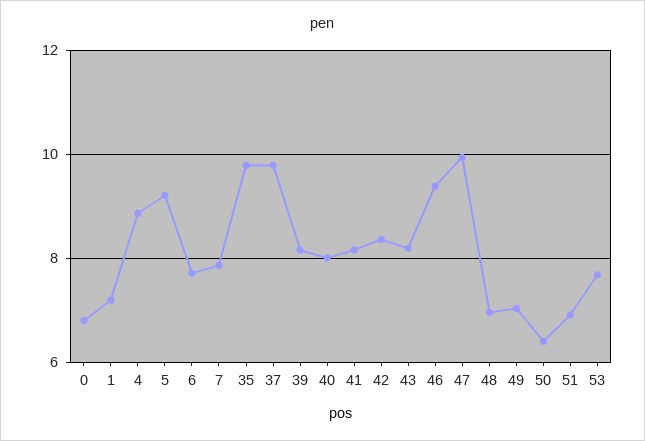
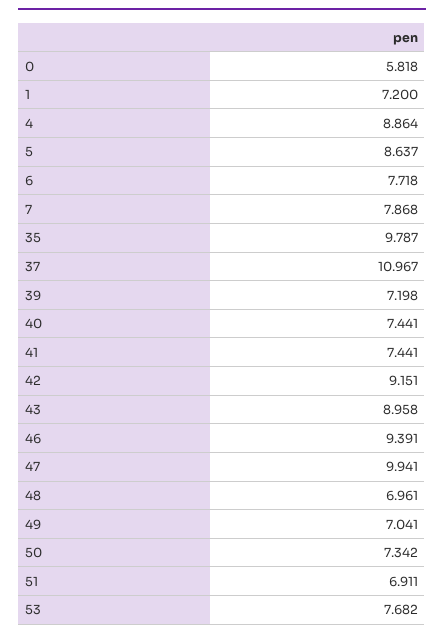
0: 6.8 -> 5.818
5: 9.2 -> 8.637
37: 9.8 -> 10.967
39: 8.2 -> 7.198
40: 8 -> 7.441
41: 8.2 -> 7.441
42: 8.4 -> 9.151
43: 8.2 -> 8.958
50: 6.4 -> 7.342

